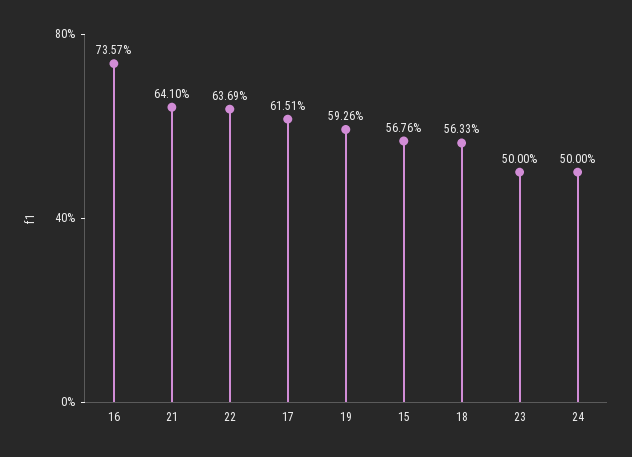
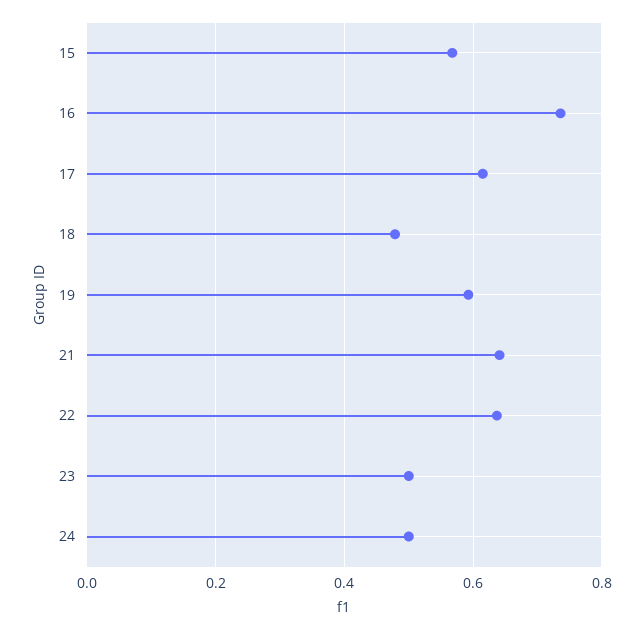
18: 0.5633 -> 0.48

